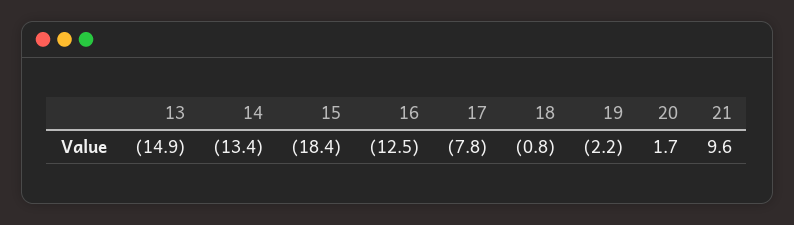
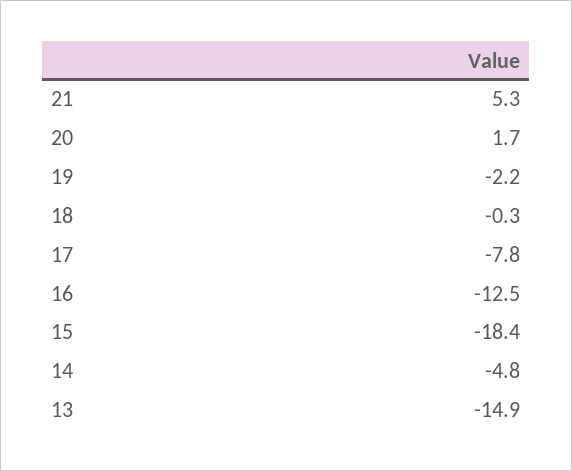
14: -13.4 -> -4.8
18: -0.8 -> -0.3
21: 9.6 -> 5.3

